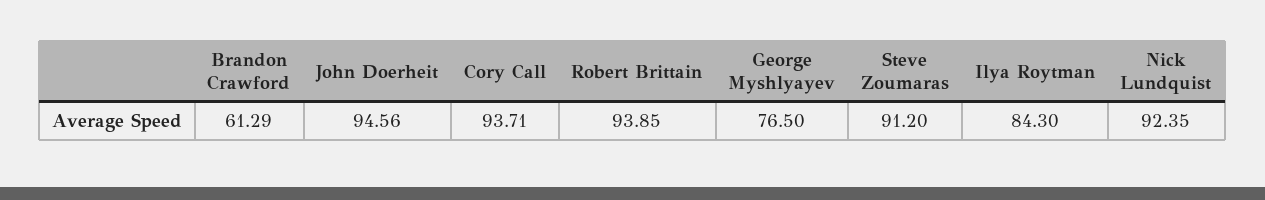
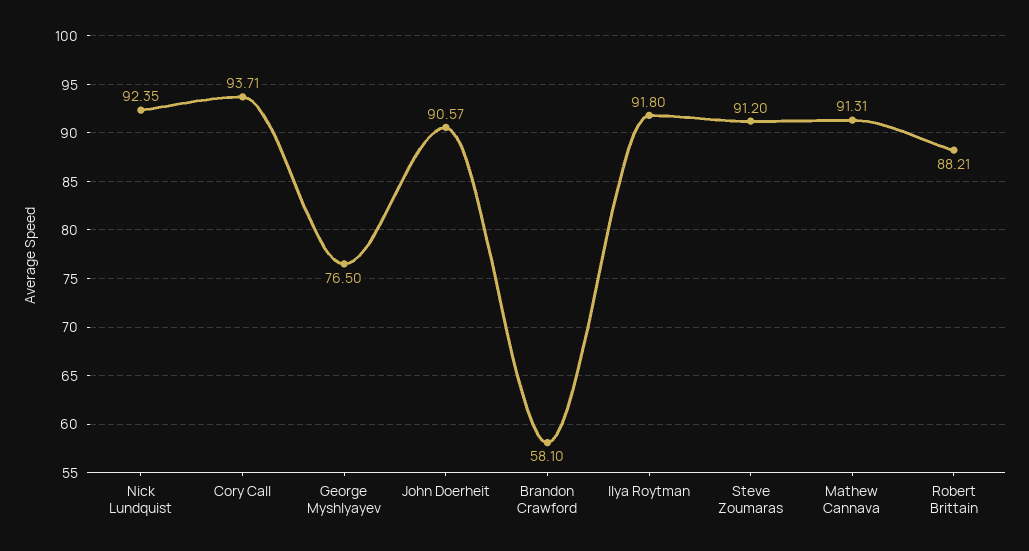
Brandon Crawford: 61.29 -> 58.1
John Doerheit: 94.56 -> 90.57
Robert Brittain: 93.85 -> 88.21
Ilya Roytman: 84.3 -> 91.8
Mathew Cannava: none -> 91.31

